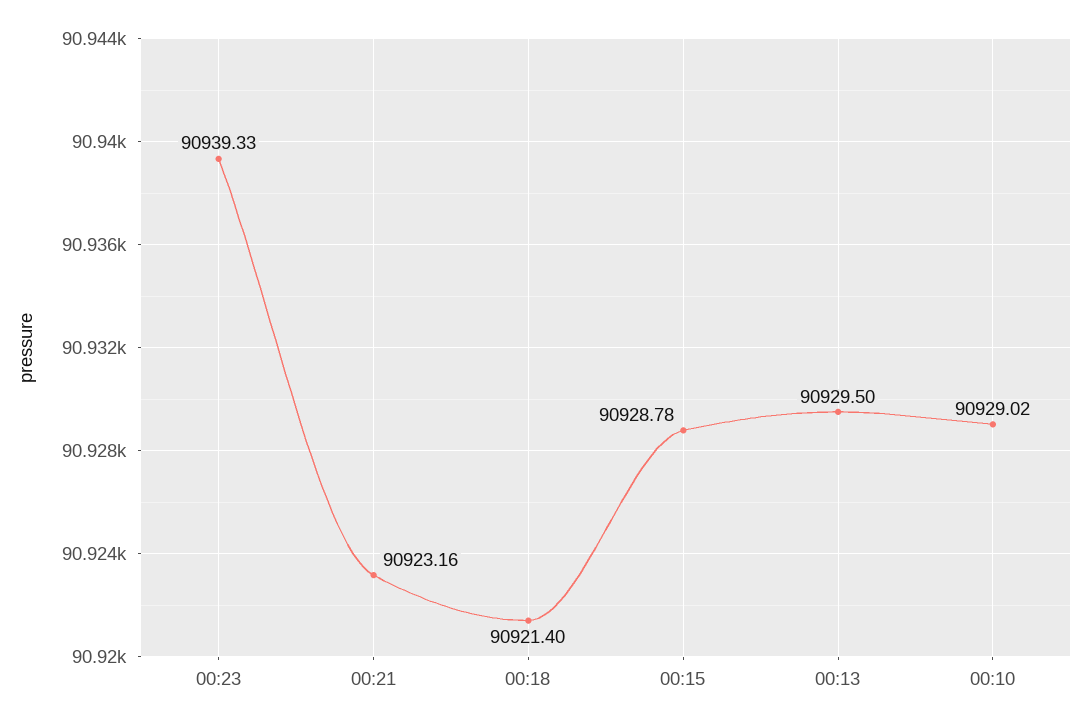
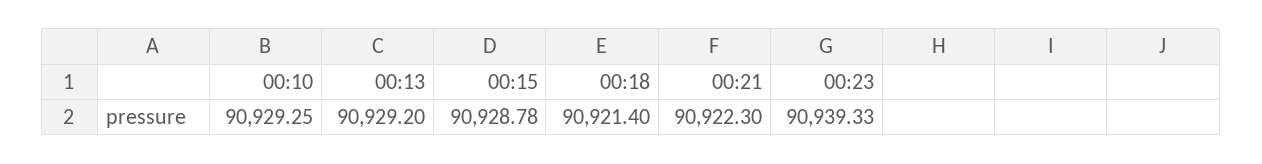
00:21: 90923.16 -> 90922.3
00:13: 90929.5 -> 90929.2
00:10: 90929.02 -> 90929.25

